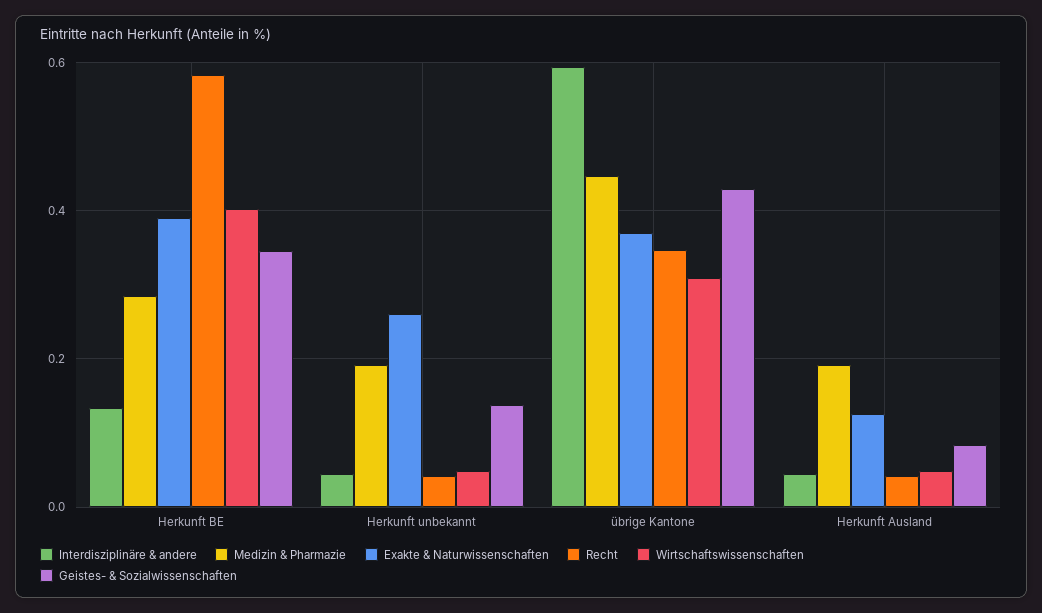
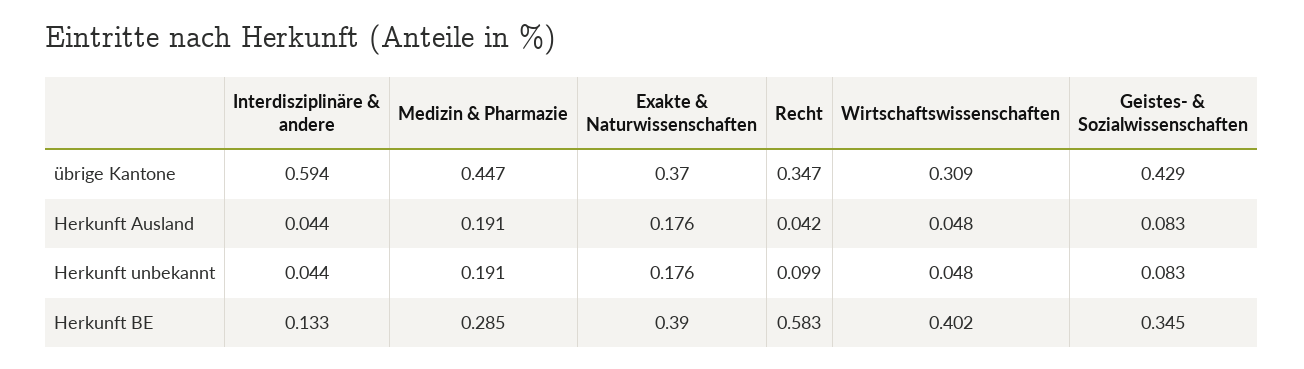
Exakte & Naturwissenschaften, Herkunft unbekannt: 0.26 -> 0.176
Recht, Herkunft unbekannt: 0.04 -> 0.099
Geistes- & Sozialwissenschaften, Herkunft unbekannt: 0.14 -> 0.083
Exakte & Naturwissenschaften, Herkunft Ausland: 0.12 -> 0.176

